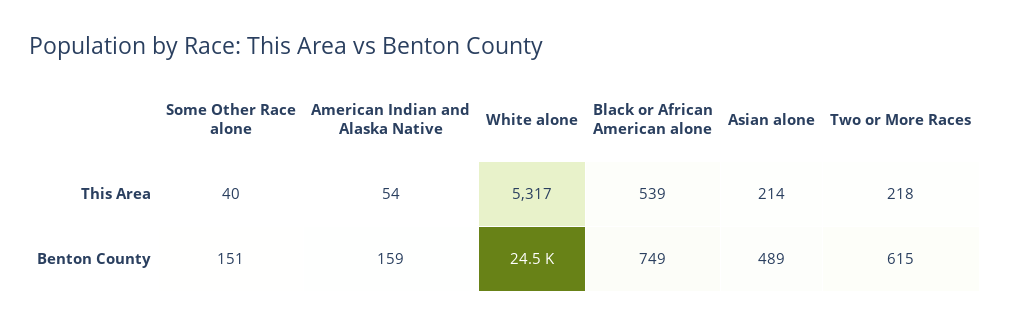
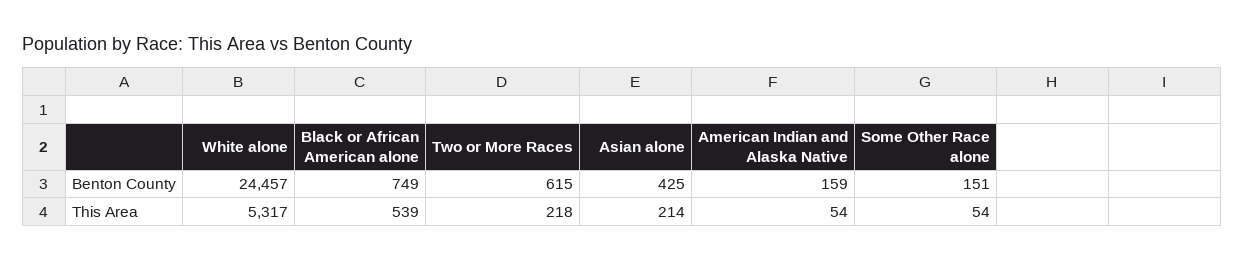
Some Other Race alone, This Area: 40 -> 54
Asian alone, Benton County: 489 -> 425

